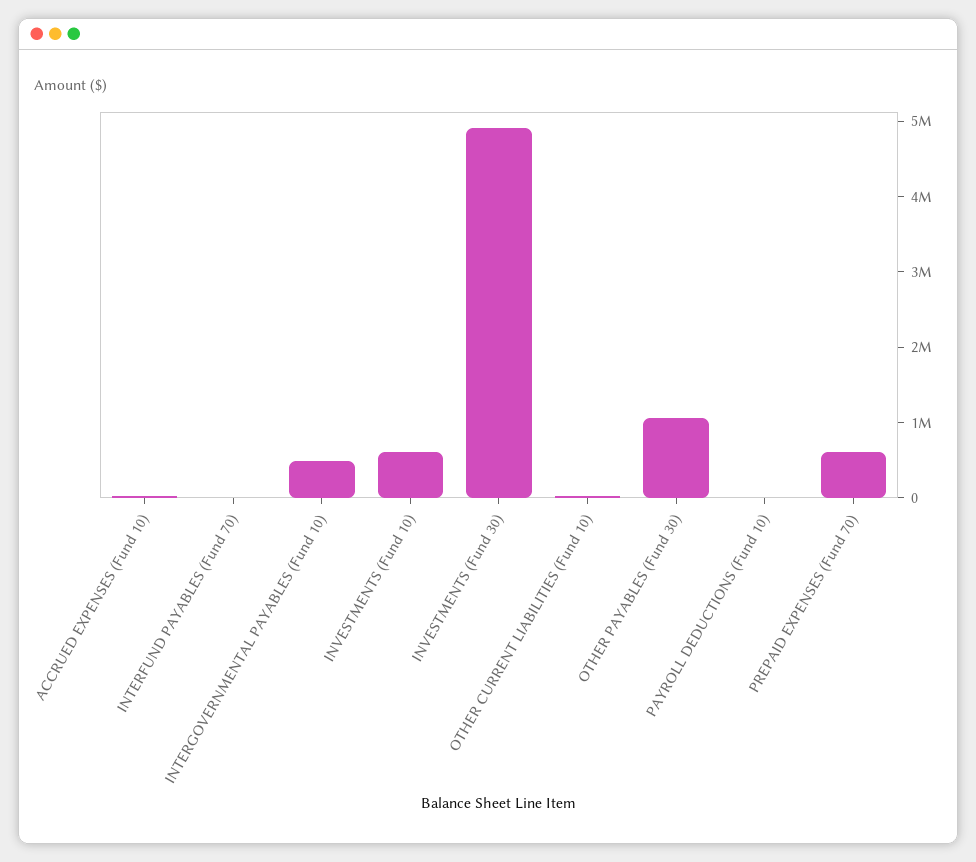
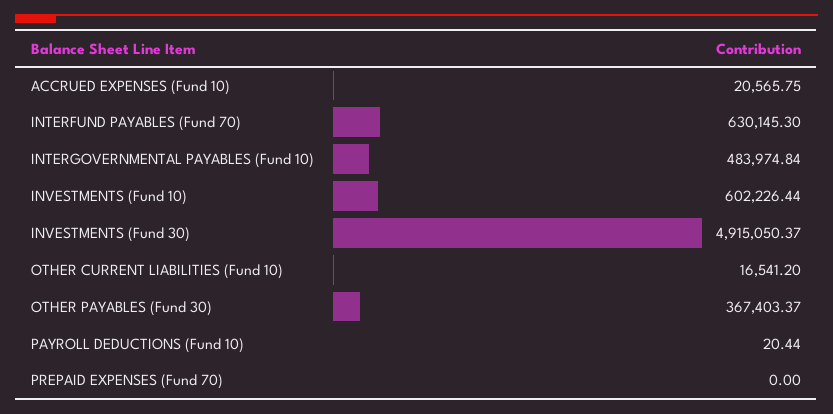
INTERFUND PAYABLES (Fund 70): 0 -> 630145.3
OTHER PAYABLES (Fund 30): 1000000 -> 367403.37
PREPAID EXPENSES (Fund 70): 600000 -> 0

